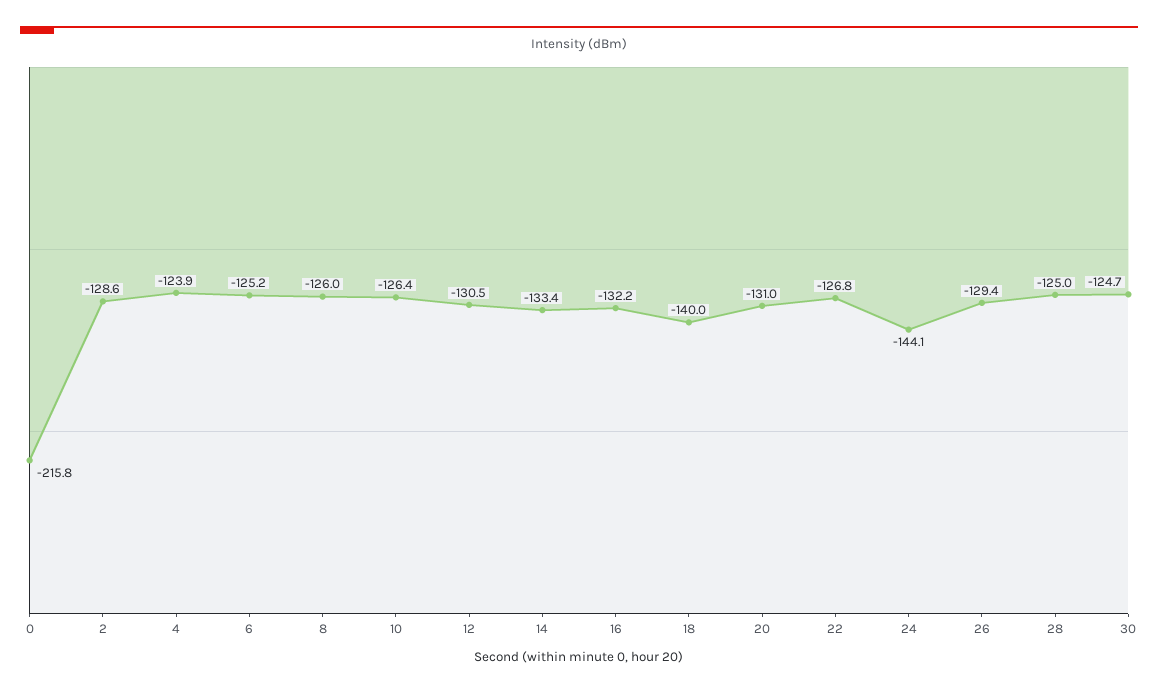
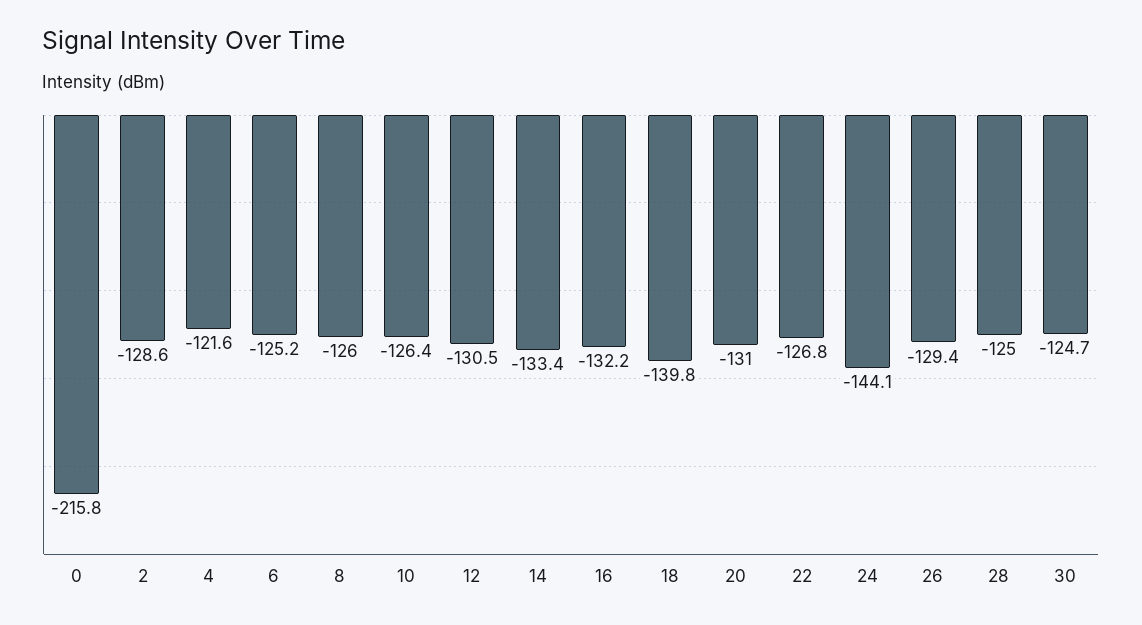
4: -123.9 -> -121.6
18: -140 -> -139.8

